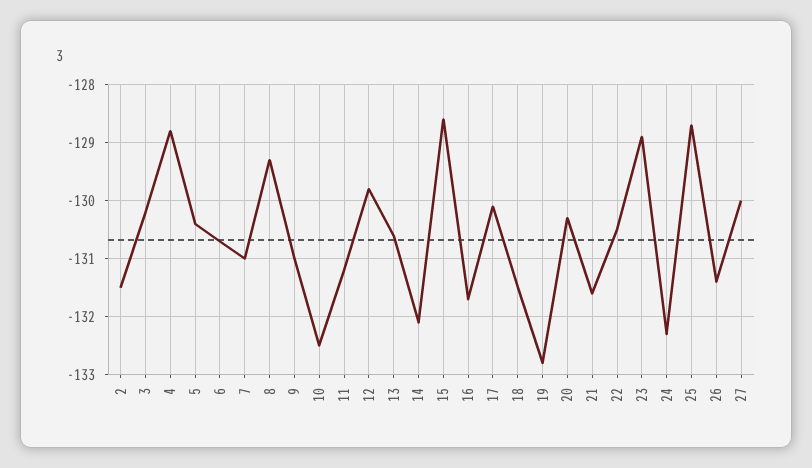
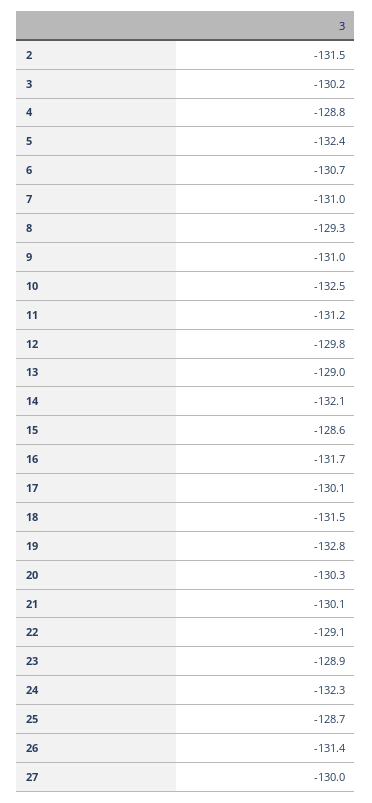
5: -130.5 -> -132.4
13: -130.5 -> -129
21: -131.5 -> -130.1
22: -130.5 -> -129.1

